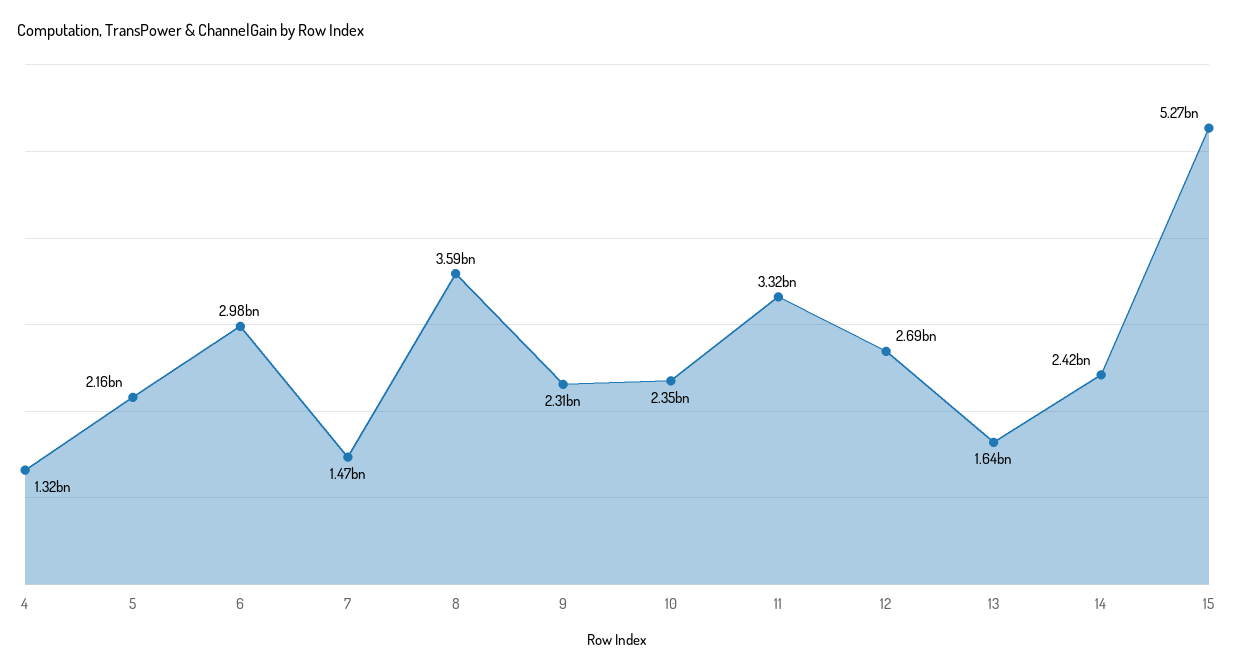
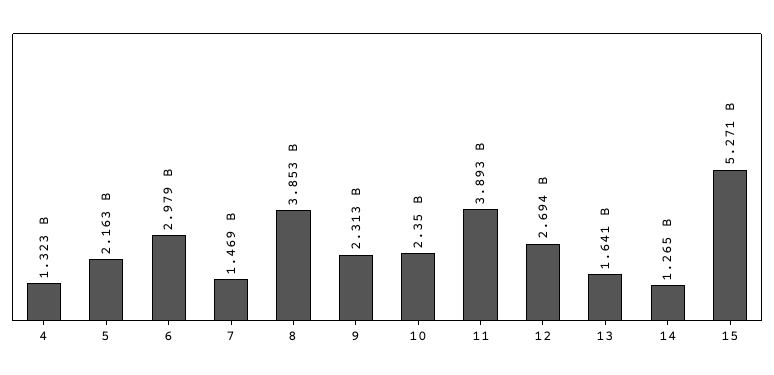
8: 3590000000 -> 3853000000
11: 3320000000 -> 3893000000
14: 2420000000 -> 1265000000

